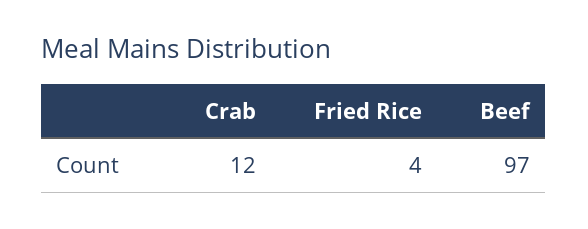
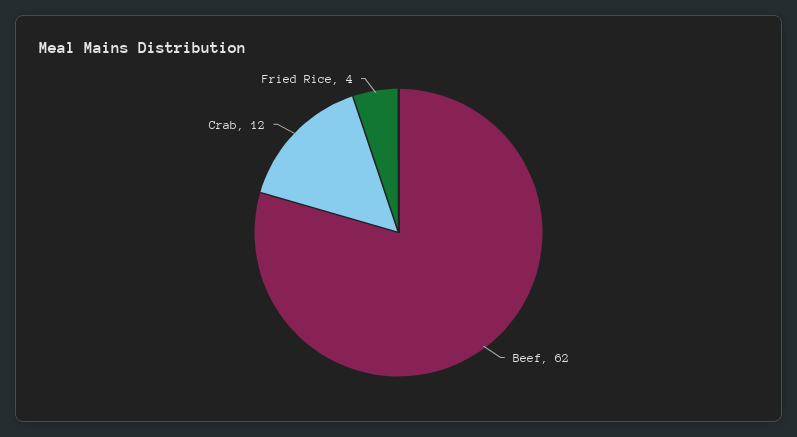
Beef: 97 -> 62

